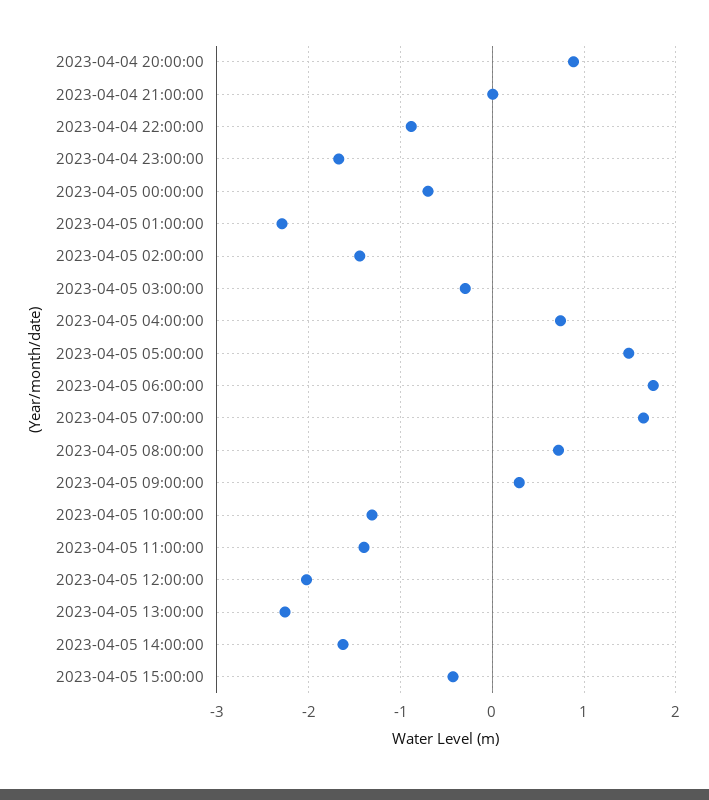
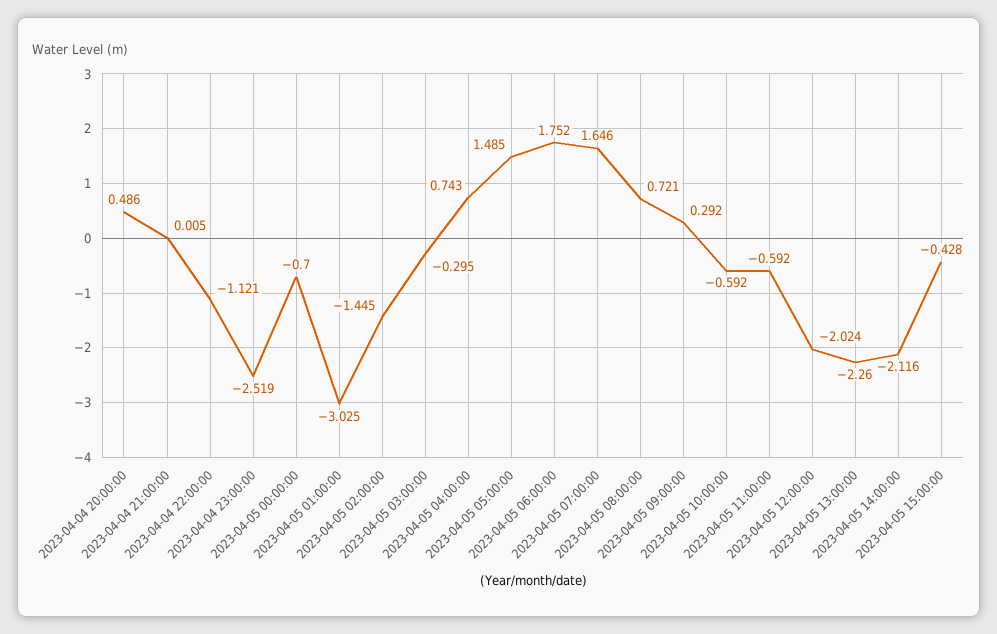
2023-04-04 20:00:00: 0.9 -> 0.486
2023-04-04 22:00:00: -0.9 -> -1.121
2023-04-04 23:00:00: -1.7 -> -2.519
2023-04-05 01:00:00: -2.3 -> -3.025
2023-04-05 10:00:00: -1.3 -> -0.592
2023-04-05 11:00:00: -1.4 -> -0.592
2023-04-05 14:00:00: -1.6 -> -2.116

